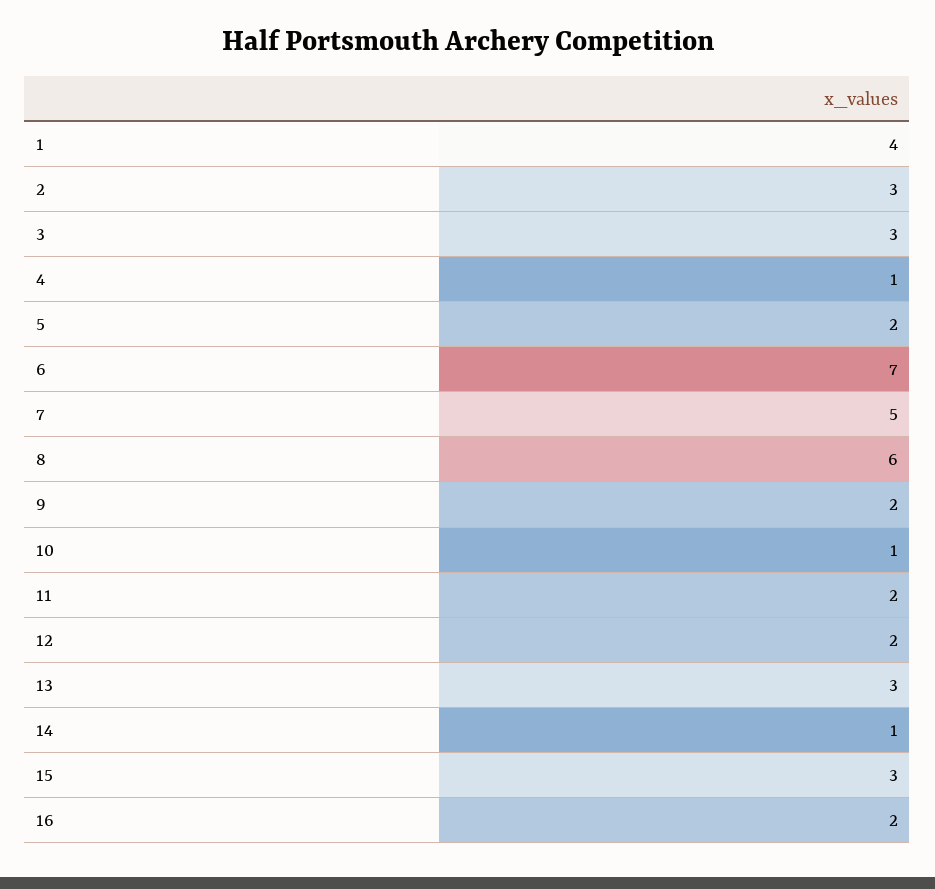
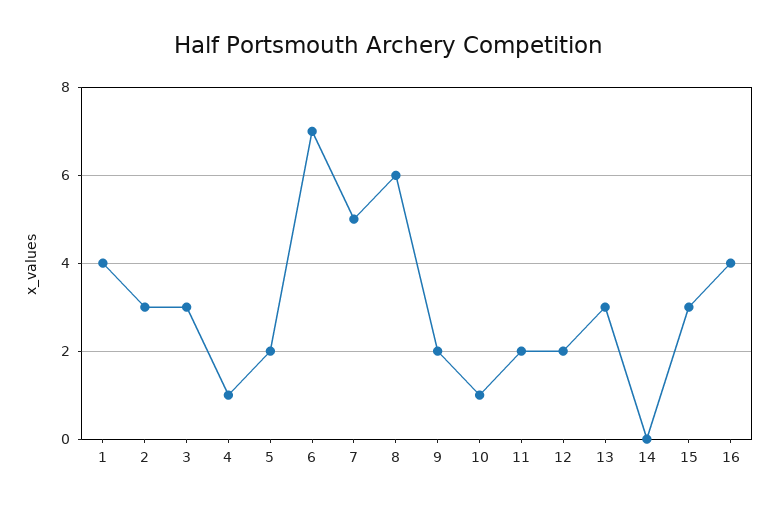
14: 1 -> 0
16: 2 -> 4

